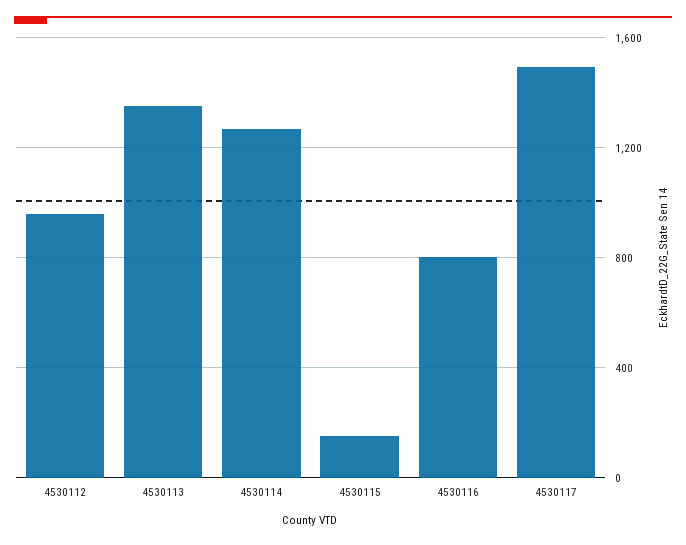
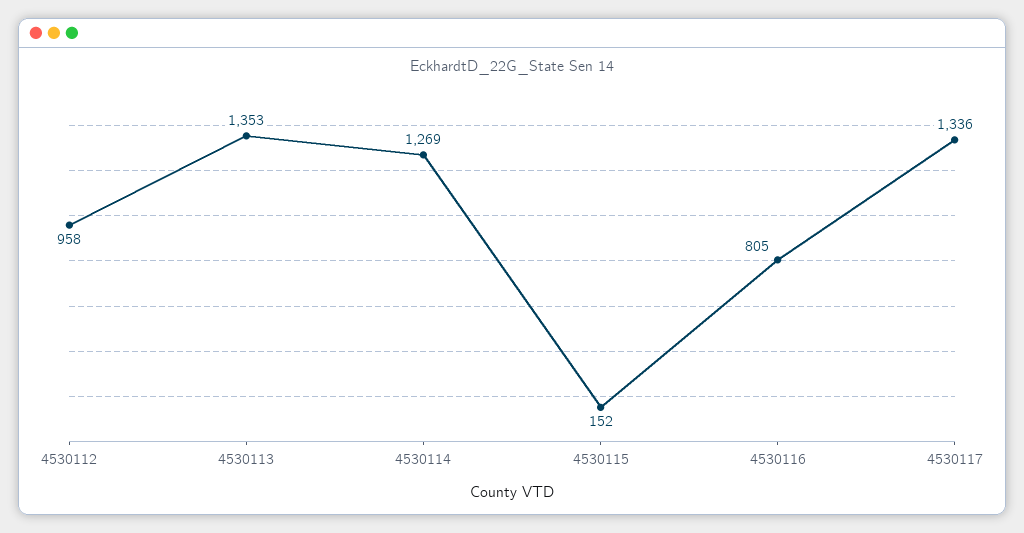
4530117: 1500 -> 1336

